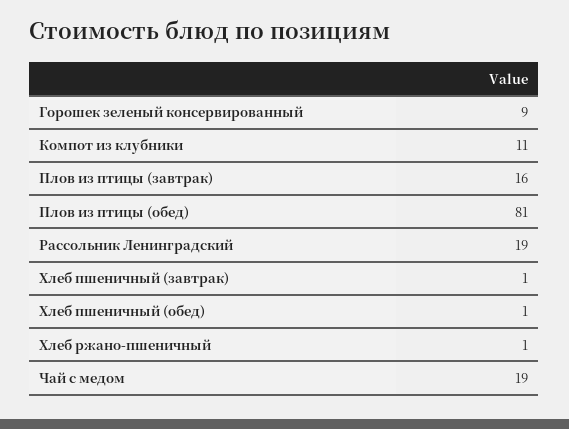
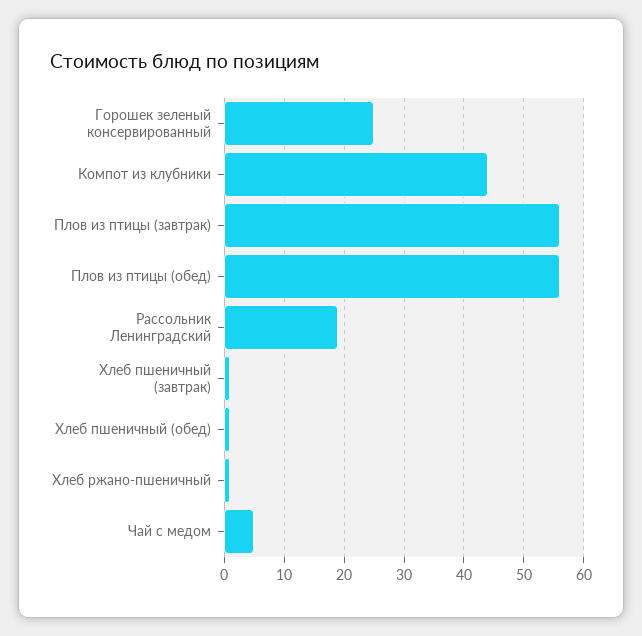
Горошек зеленый консервированный: 9 -> 25
Компот из клубники: 11 -> 45
Плов из птицы (завтрак): 16 -> 55
Плов из птицы (обед): 81 -> 55
Чай с медом: 19 -> 5

